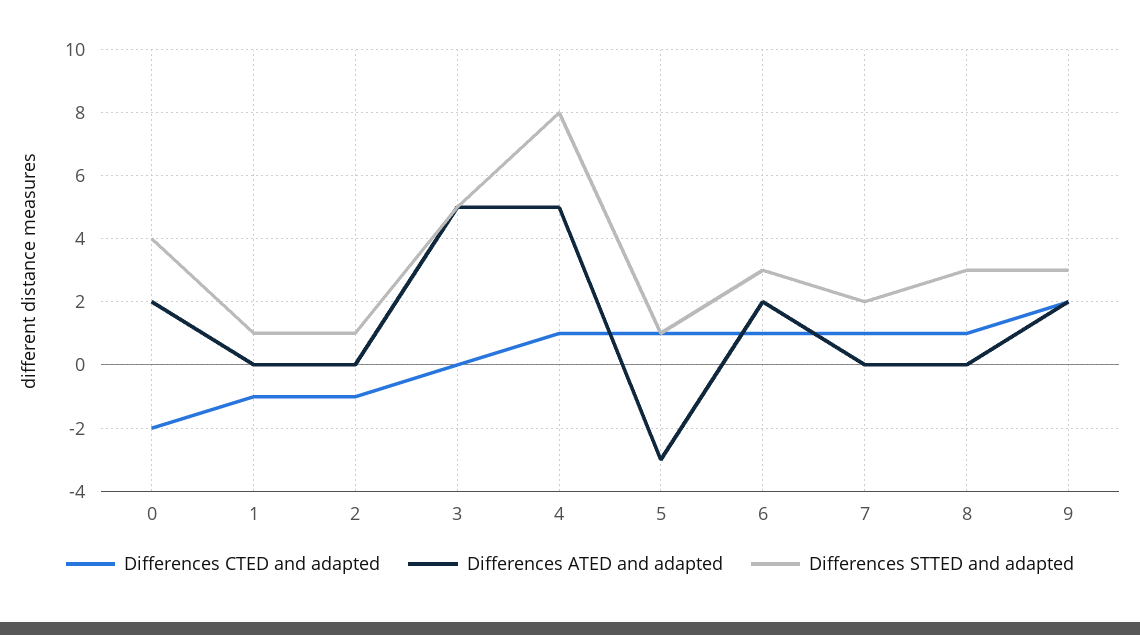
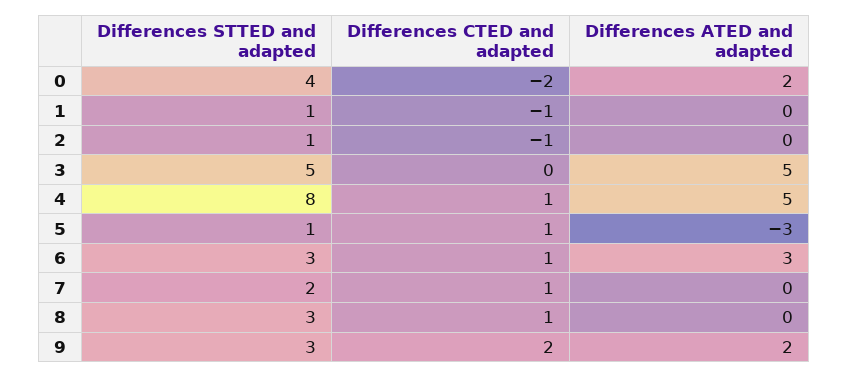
Differences ATED and adapted, 6: 2 -> 3

